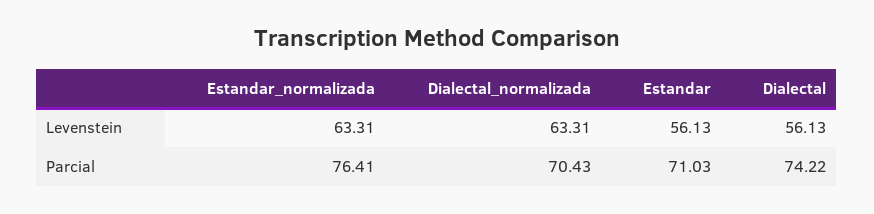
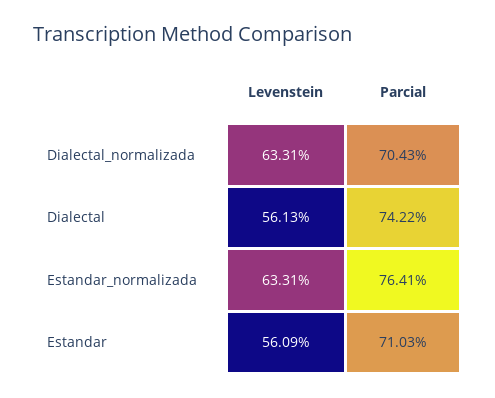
Estandar, Levenstein: 56.13 -> 56.09

